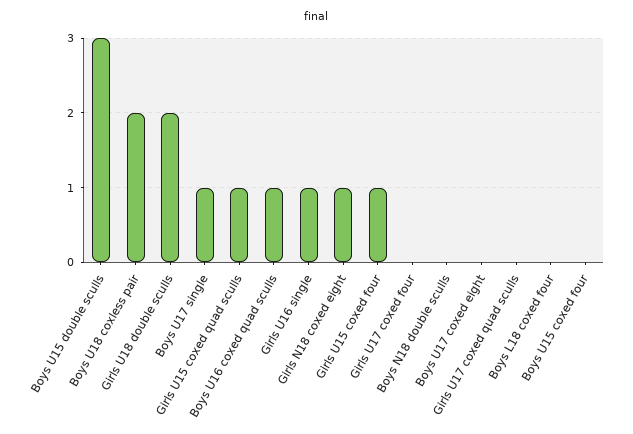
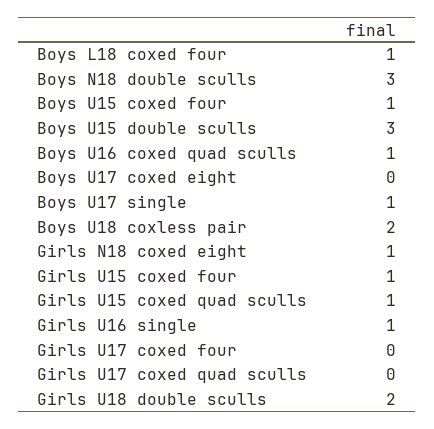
Boys N18 double sculls: 0 -> 3
Boys L18 coxed four: 0 -> 1
Boys U15 coxed four: 0 -> 1

